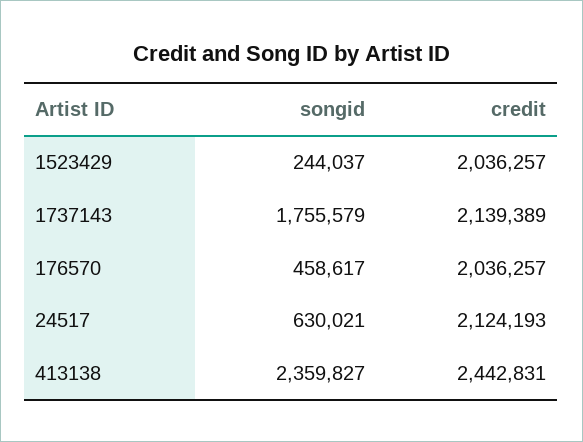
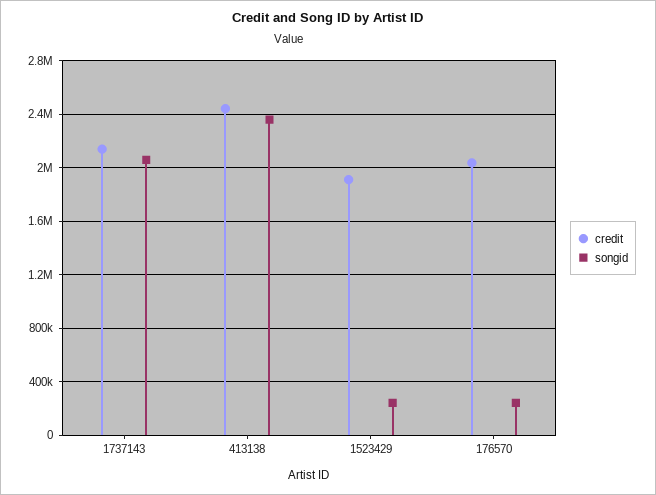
credit, 1523429: 2036257 -> 1900000
songid, 1737143: 1755579 -> 2050000
songid, 176570: 458617 -> 250000
songid, 24517: 630021 -> none
credit, 24517: 2124193 -> none

